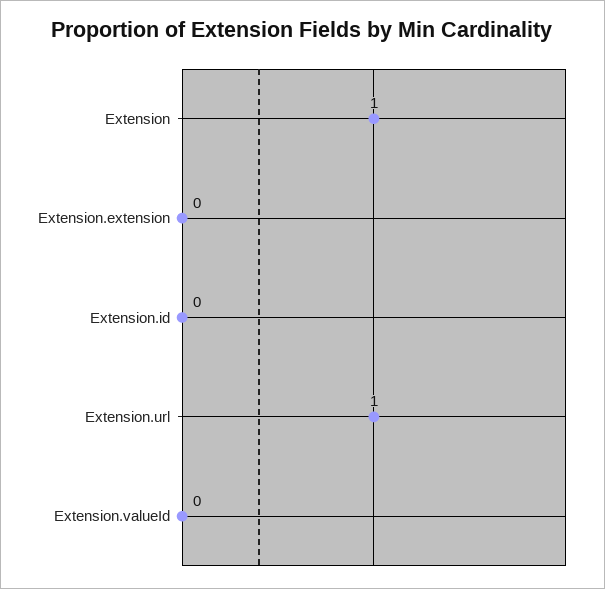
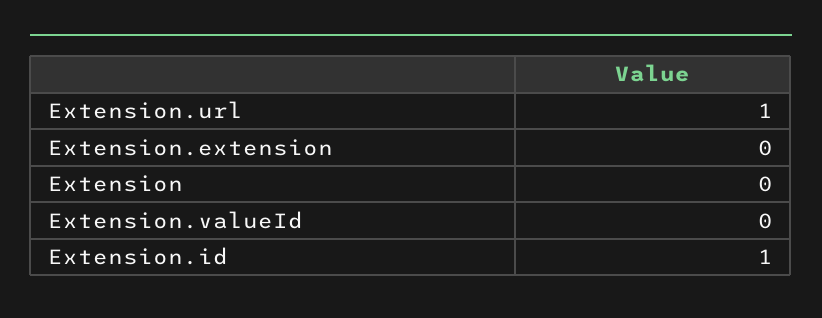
Extension: 1 -> 0
Extension.id: 0 -> 1

